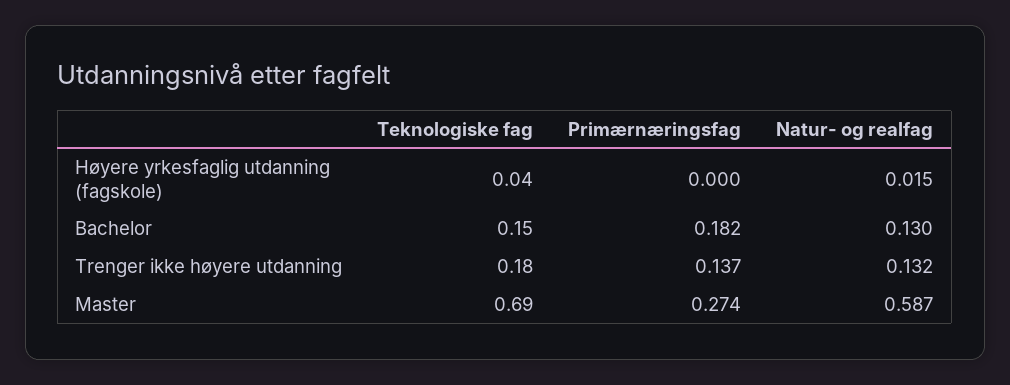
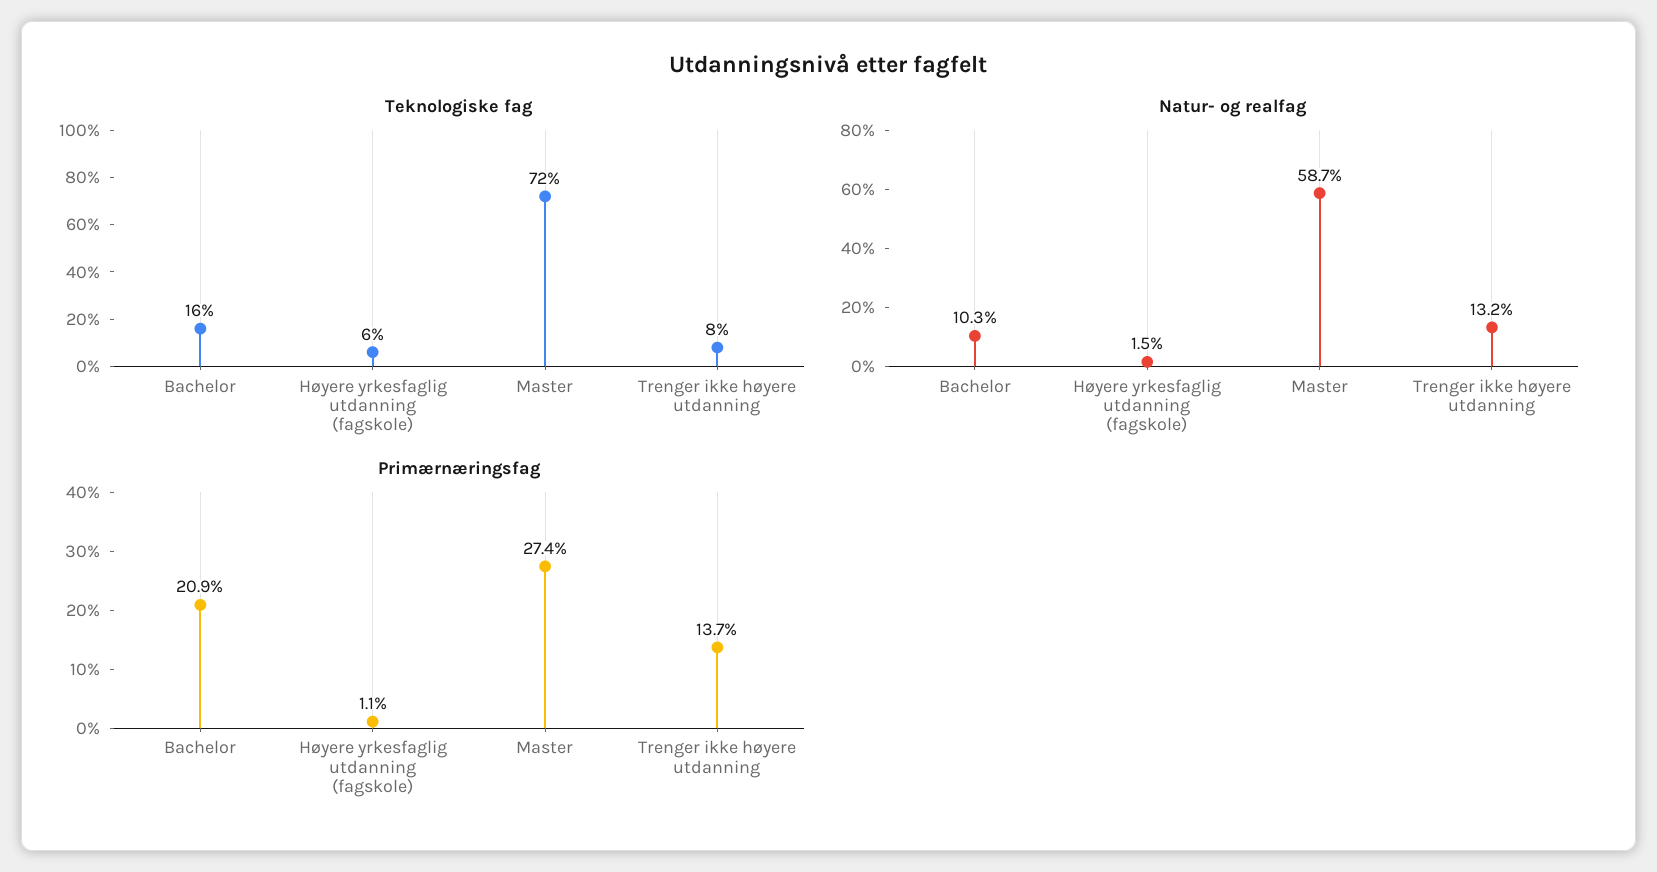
Teknologiske fag, Høyere yrkesfaglig utdanning (fagskole): 0.04 -> 0.06
Primærnæringsfag, Høyere yrkesfaglig utdanning (fagskole): 0 -> 0.011
Teknologiske fag, Bachelor: 0.15 -> 0.16
Primærnæringsfag, Bachelor: 0.182 -> 0.209
Natur- og realfag, Bachelor: 0.13 -> 0.103
Teknologiske fag, Trenger ikke høyere utdanning: 0.18 -> 0.08
Teknologiske fag, Master: 0.69 -> 0.72

